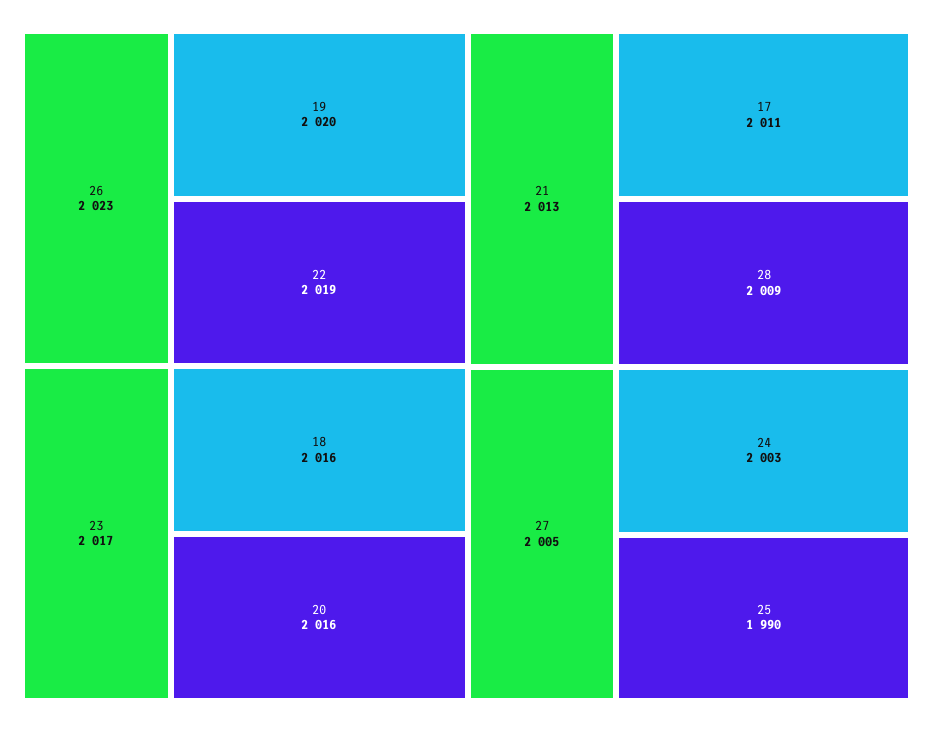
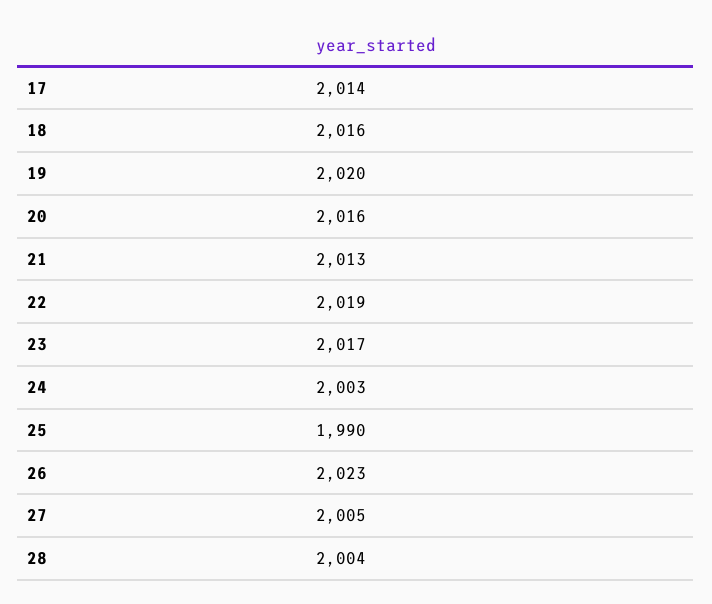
17: 2011 -> 2014
28: 2009 -> 2004

